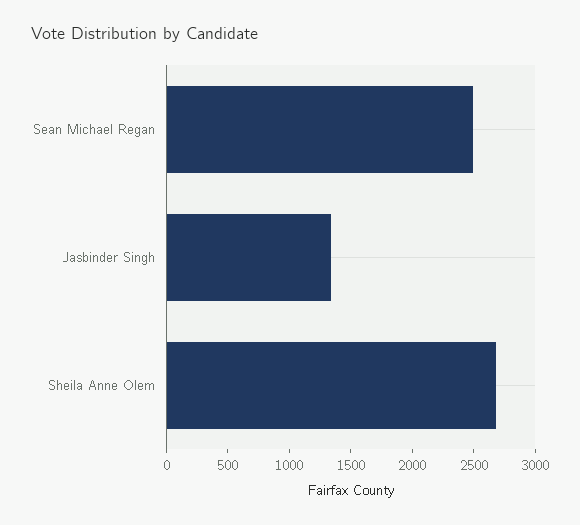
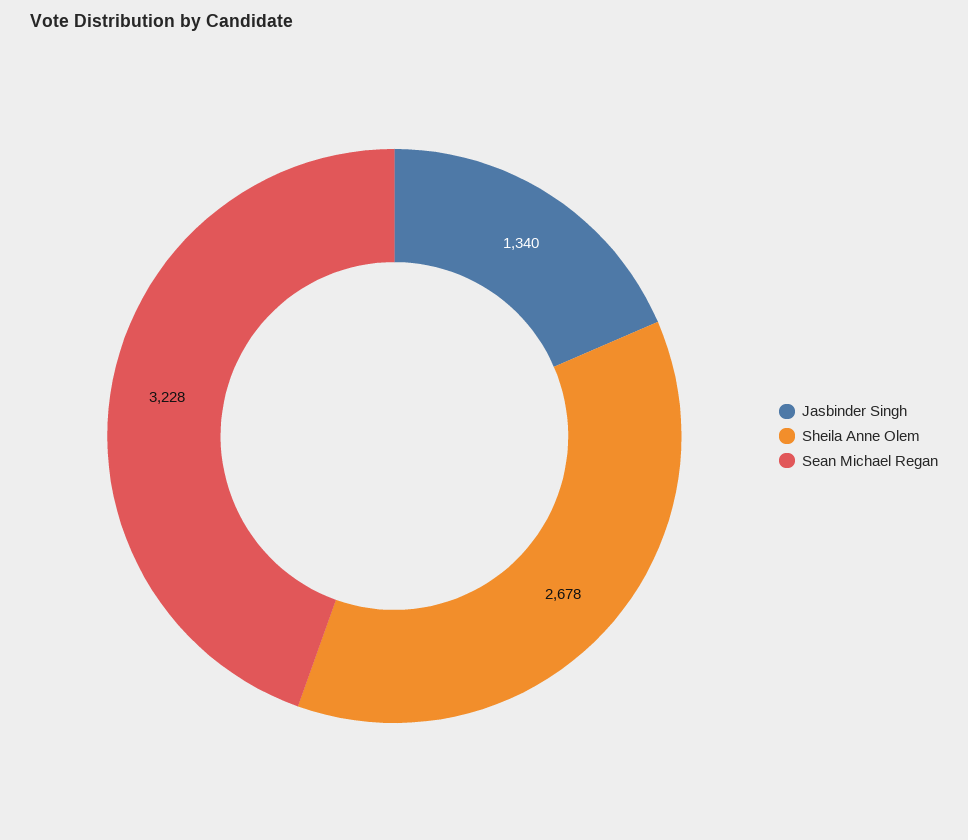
Sean Michael Regan: 2500 -> 3228

